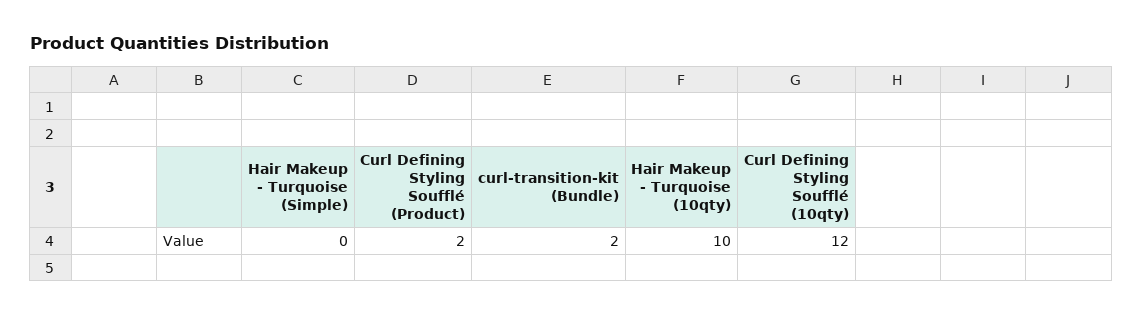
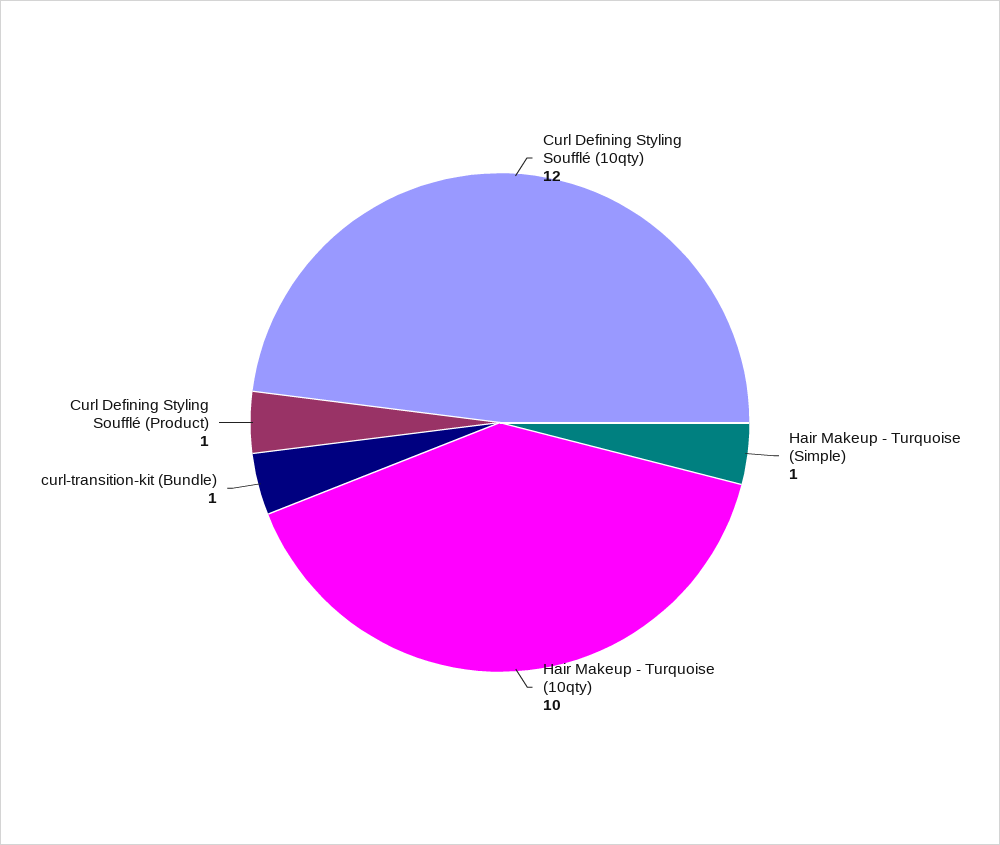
Hair Makeup - Turquoise (Simple): 0 -> 1
Curl Defining Styling Soufflé (Product): 2 -> 1
curl-transition-kit (Bundle): 2 -> 1

